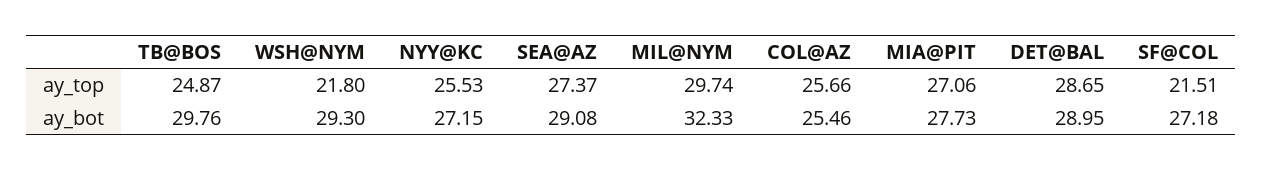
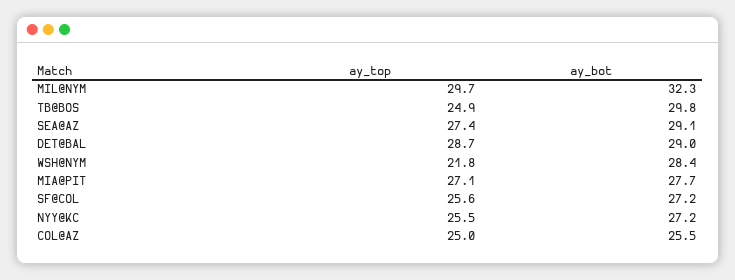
COL@AZ, ay_top: 25.66 -> 25
SF@COL, ay_top: 21.51 -> 25.6
WSH@NYM, ay_bot: 29.3 -> 28.4

